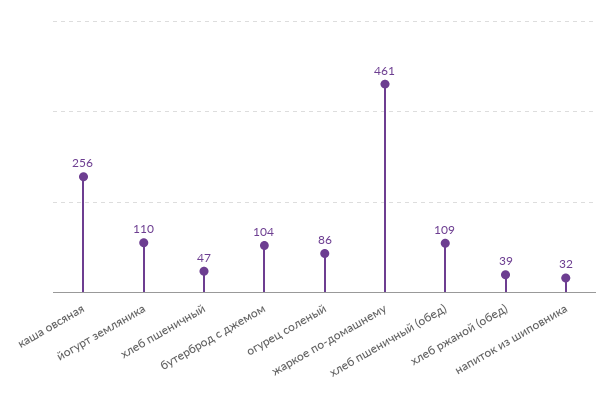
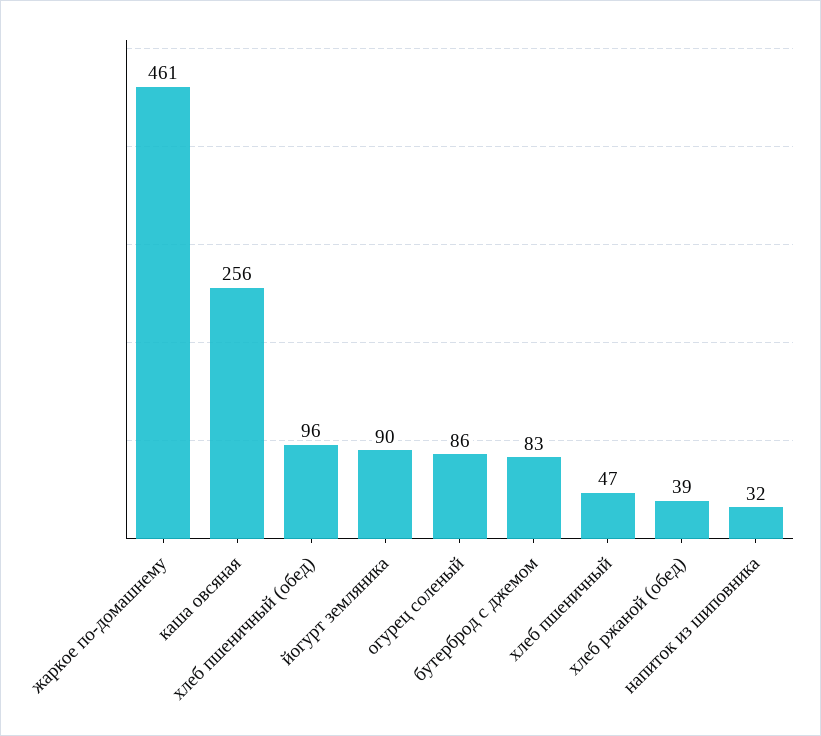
йогурт земляника: 110 -> 90
бутерброд с джемом: 104 -> 83
хлеб пшеничный (обед): 109 -> 96

